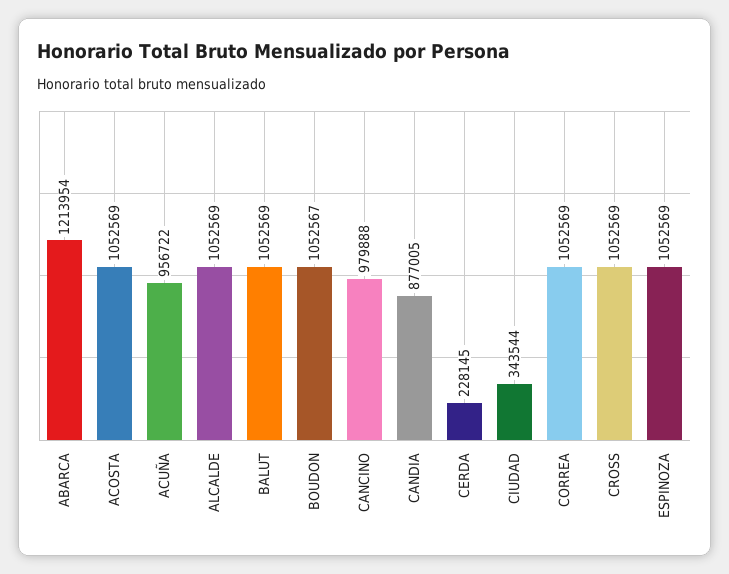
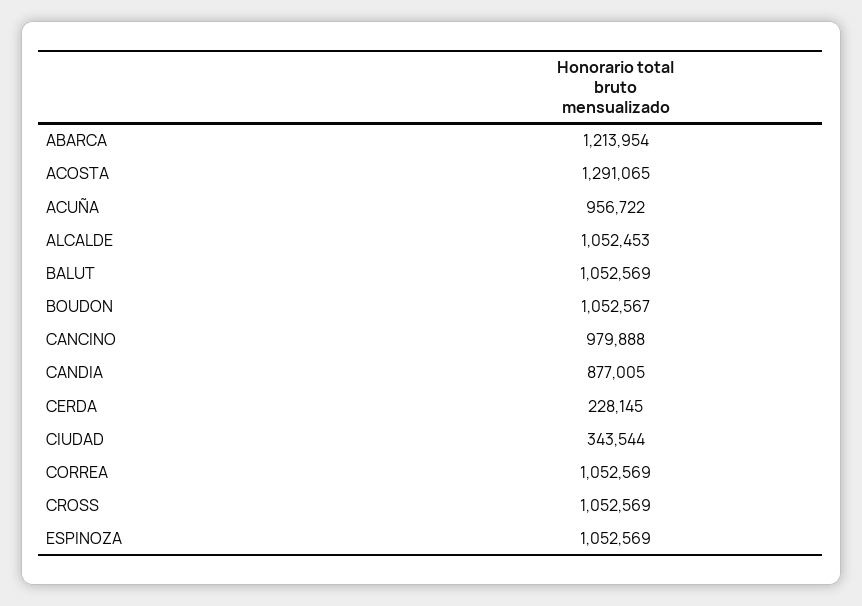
ACOSTA: 1052569 -> 1291065
ALCALDE: 1052569 -> 1052453

